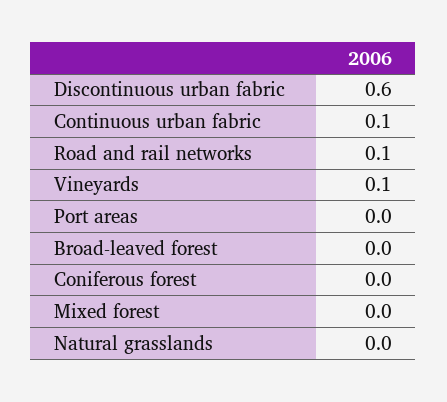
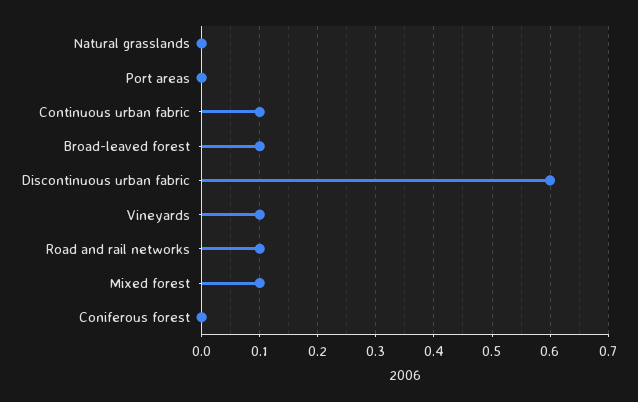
Broad-leaved forest: 0 -> 0.1
Mixed forest: 0 -> 0.1

